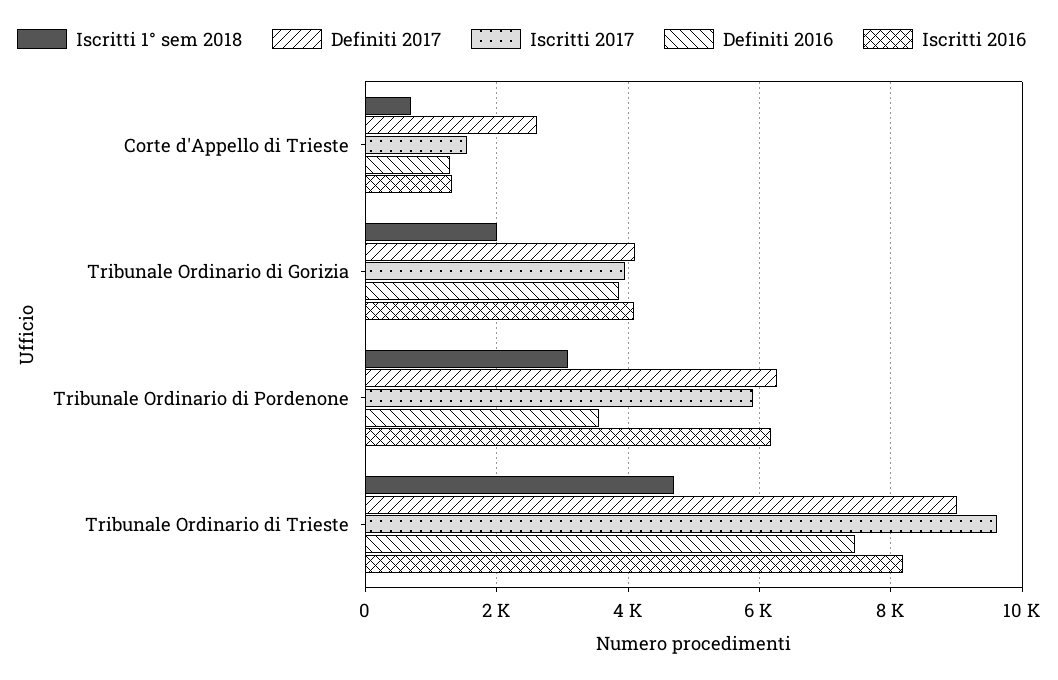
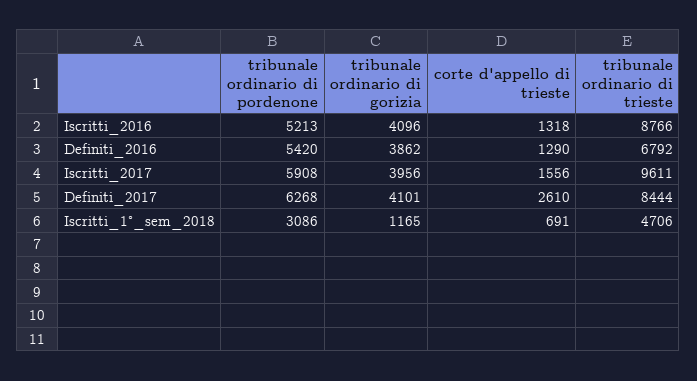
Iscritti 1° sem 2018, Tribunale Ordinario di Gorizia: 2000 -> 1165
Definiti 2016, Tribunale Ordinario di Pordenone: 3600 -> 5420
Iscritti 2016, Tribunale Ordinario di Pordenone: 6200 -> 5213
Definiti 2017, Tribunale Ordinario di Trieste: 9000 -> 8444
Definiti 2016, Tribunale Ordinario di Trieste: 7400 -> 6792
Iscritti 2016, Tribunale Ordinario di Trieste: 8200 -> 8766

